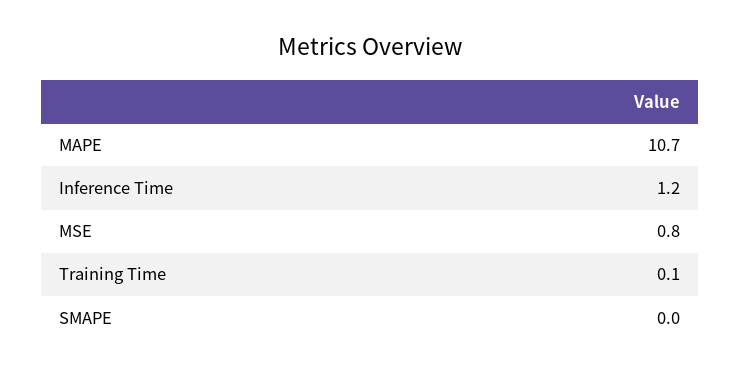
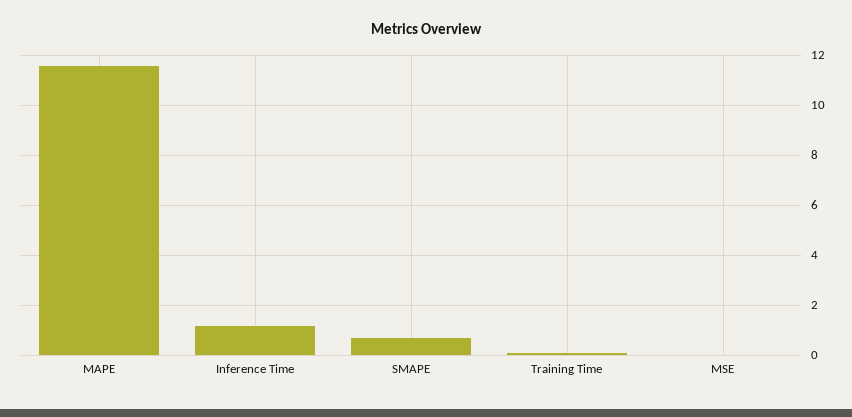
MAPE: 10.7 -> 11.5
MSE: 0.8 -> 0
SMAPE: 0 -> 0.75

